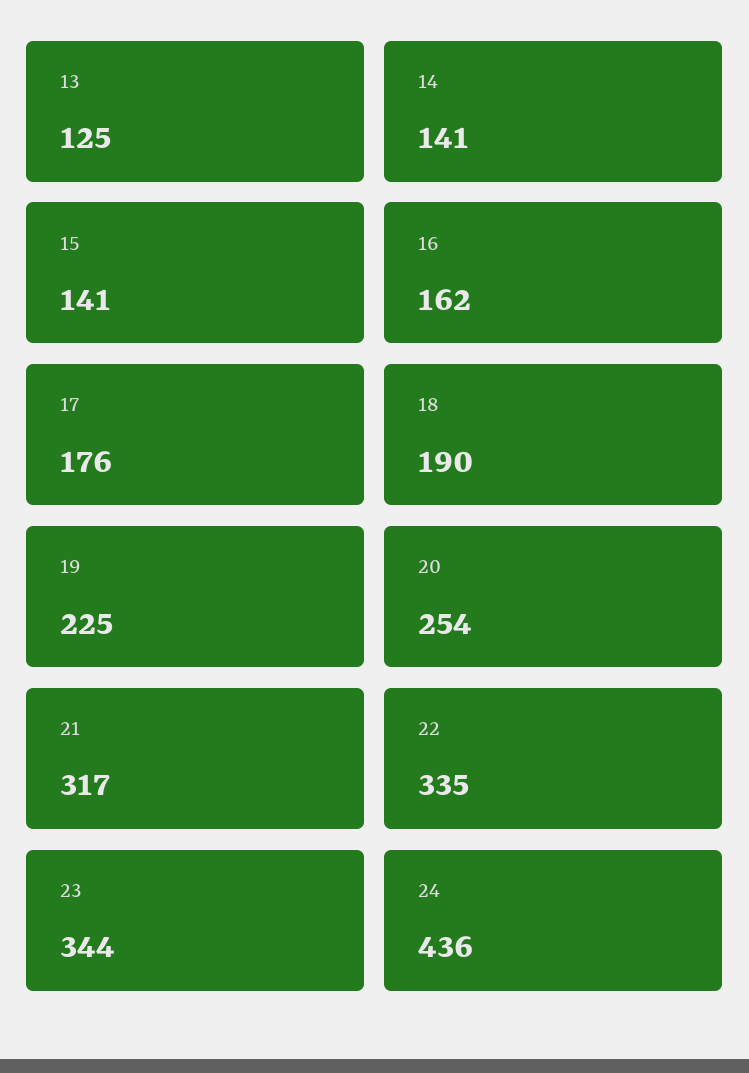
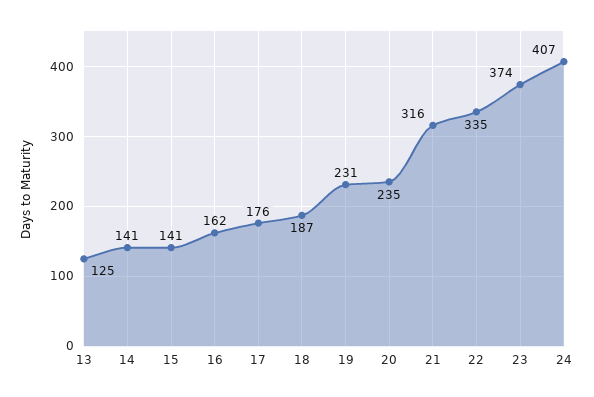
18: 190 -> 187
19: 225 -> 231
20: 254 -> 235
21: 317 -> 316
23: 344 -> 374
24: 436 -> 407

